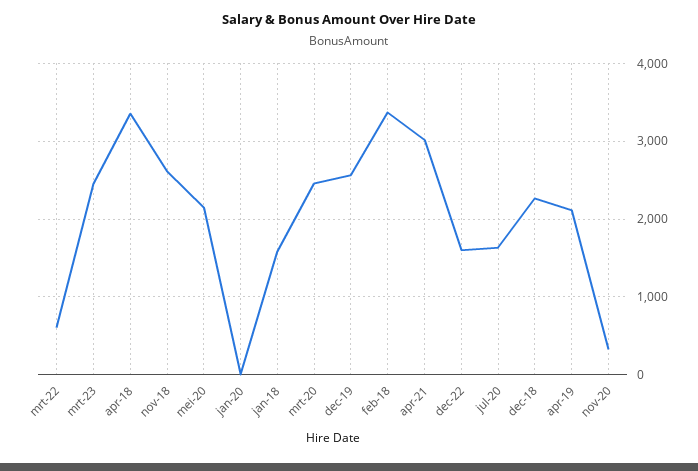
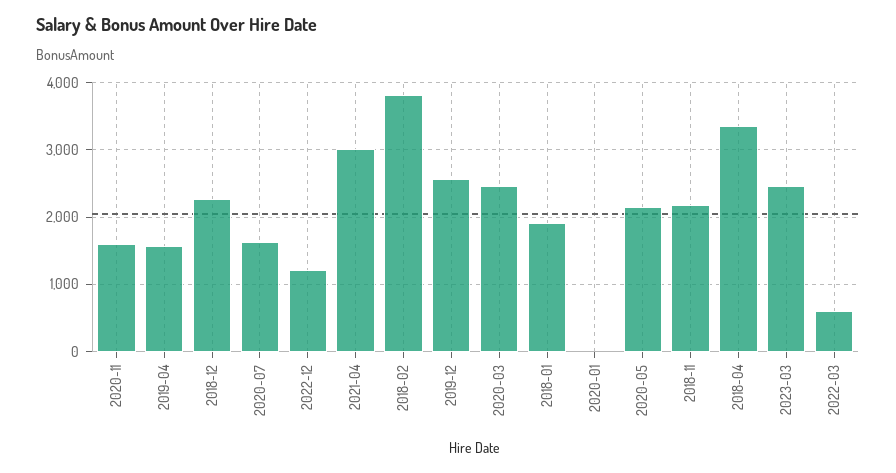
nov-18: 2600 -> 2200
jan-18: 1600 -> 1900
feb-18: 3400 -> 3800
dec-22: 1600 -> 1200
apr-19: 2100 -> 1600
nov-20: 300 -> 1600

